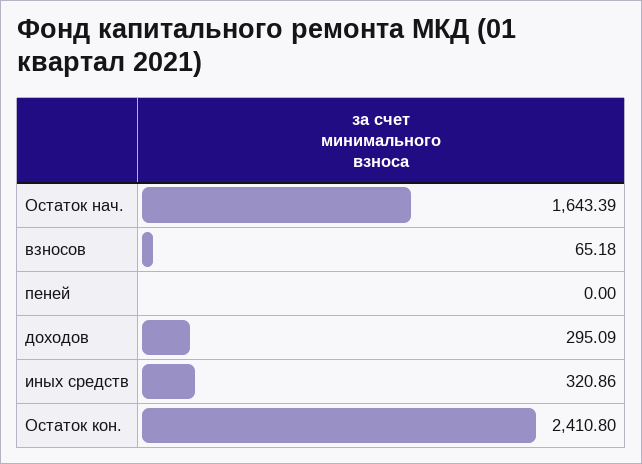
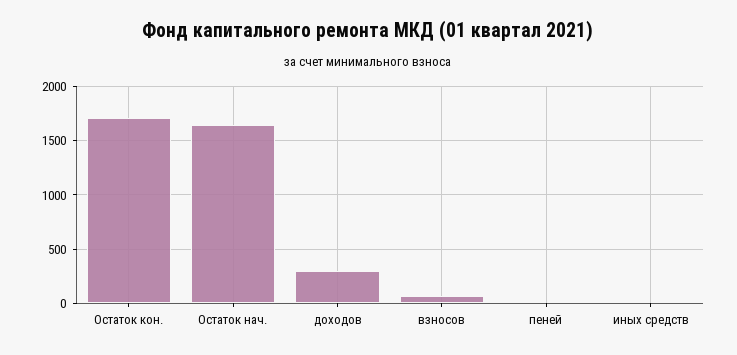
иных средств: 320.86 -> 0
Остаток кон.: 2410.8 -> 1700

